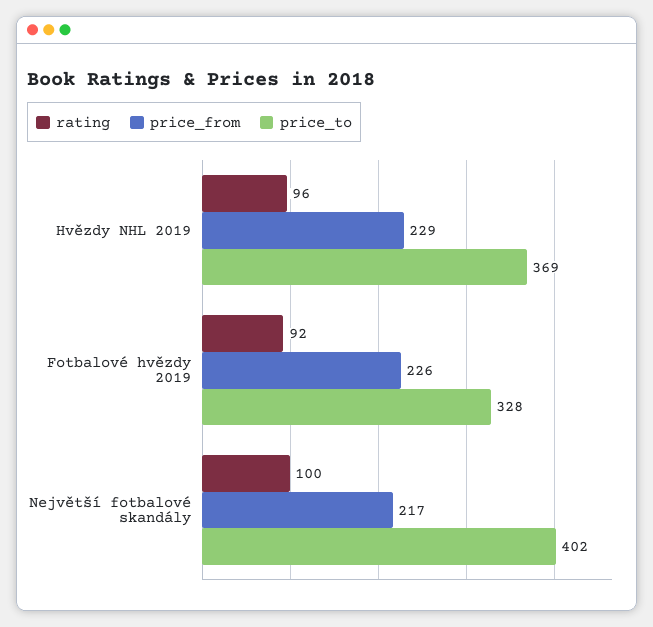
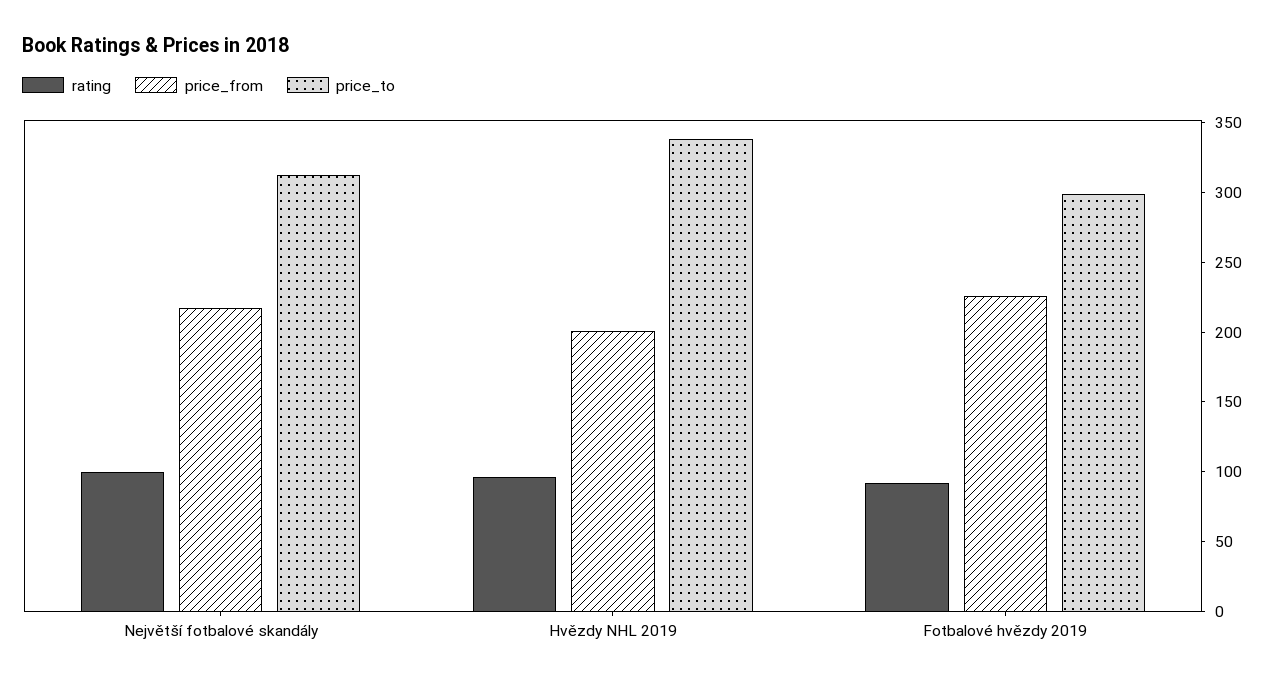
price_from, Hvězdy NHL 2019: 229 -> 200
price_to, Hvězdy NHL 2019: 369 -> 340
price_to, Fotbalové hvězdy 2019: 328 -> 300
price_to, Největší fotbalové skandály: 402 -> 310

